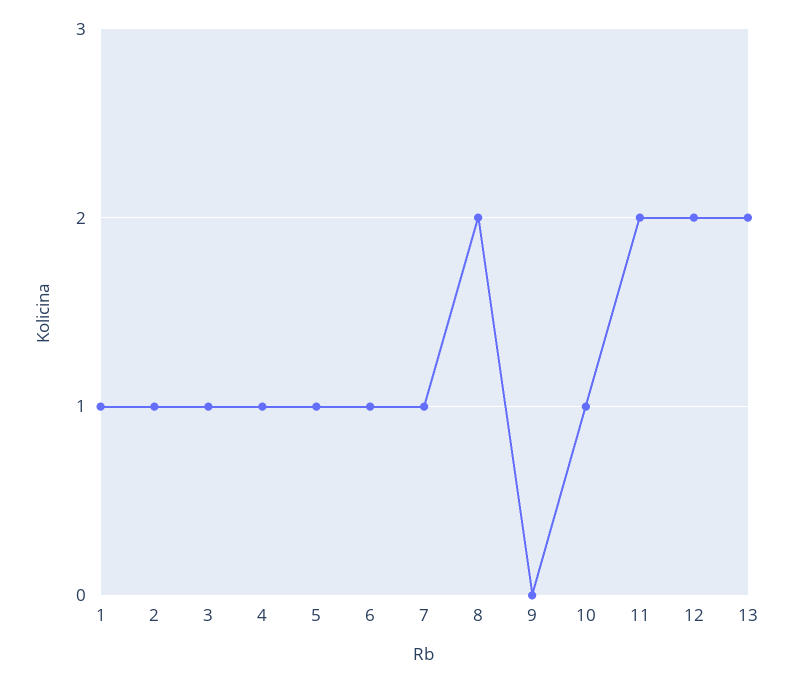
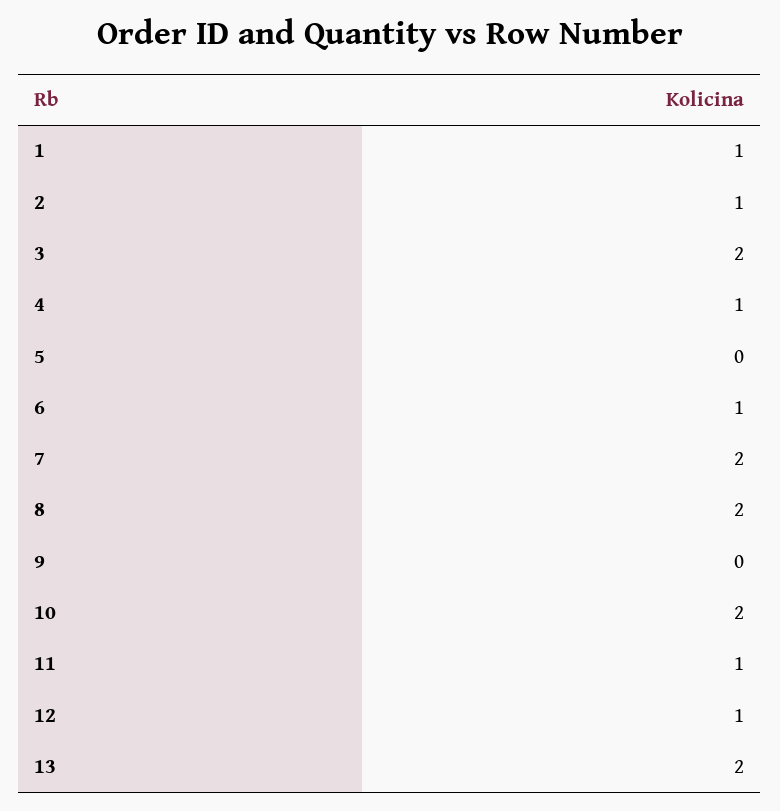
3: 1 -> 2
5: 1 -> 0
7: 1 -> 2
10: 1 -> 2
11: 2 -> 1
12: 2 -> 1

